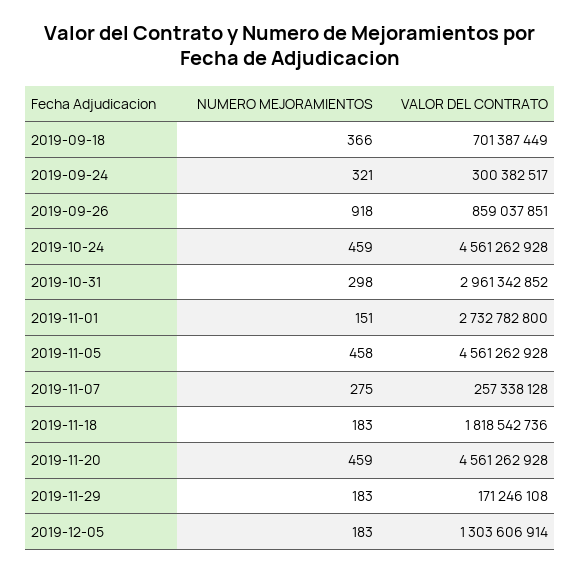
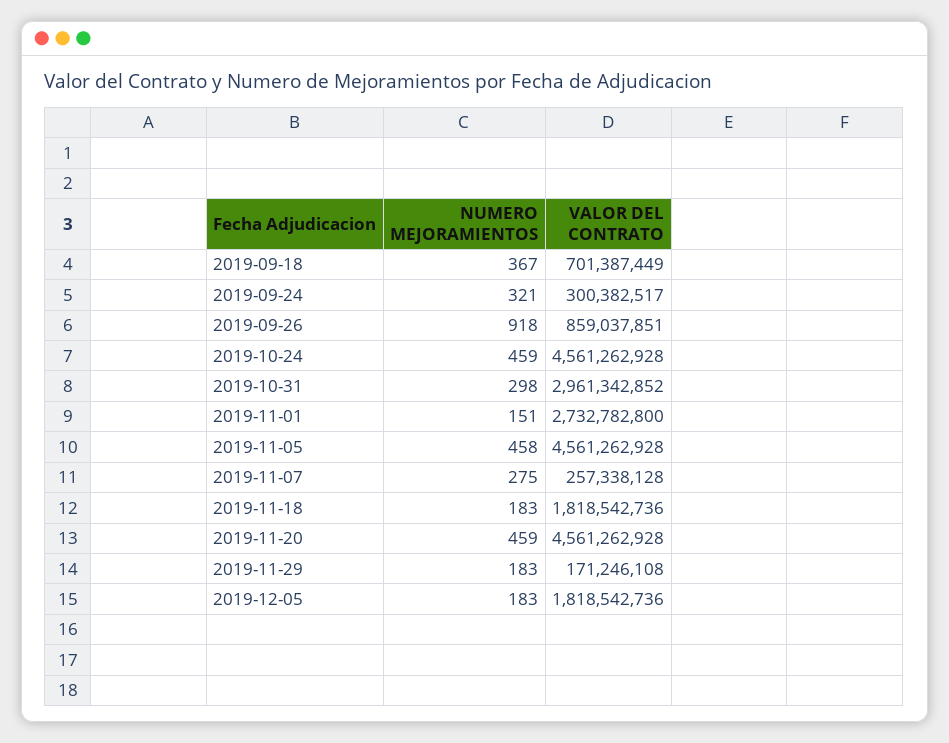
NUMERO MEJORAMIENTOS, 2019-09-18: 366 -> 367
VALOR DEL CONTRATO, 2019-12-05: 1303606914 -> 1818542736

